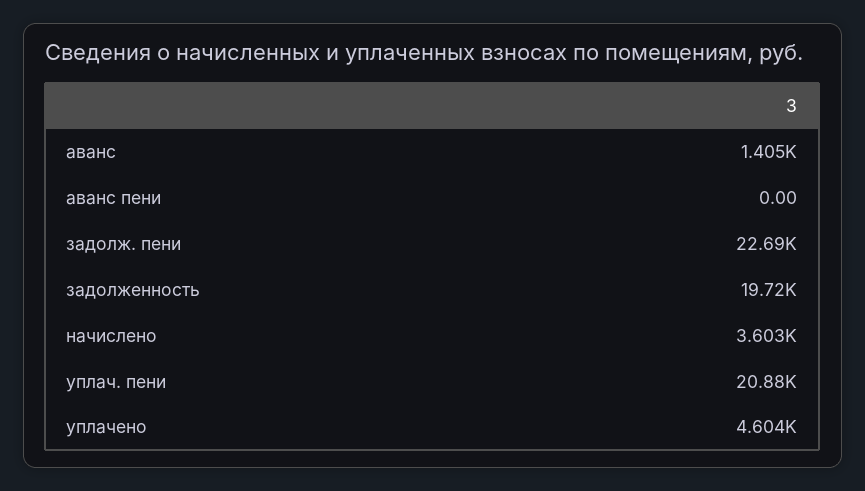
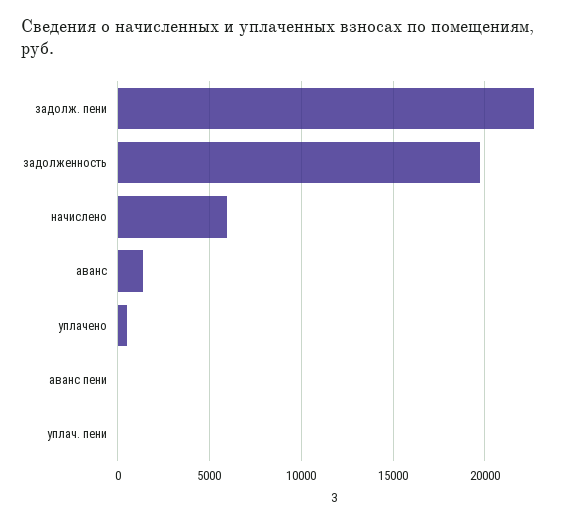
начислено: 3603 -> 6000
уплач. пени: 20880 -> 0
уплачено: 4604 -> 500

